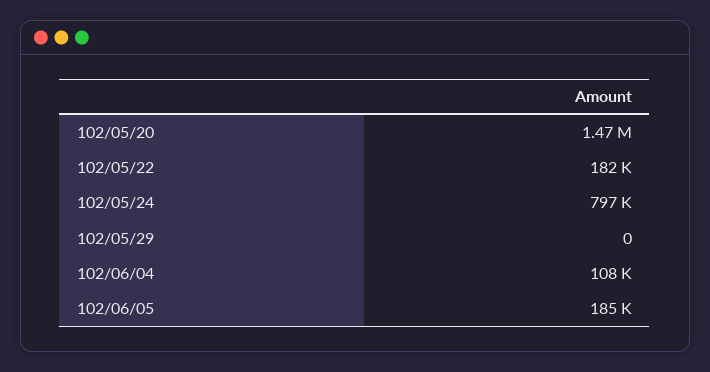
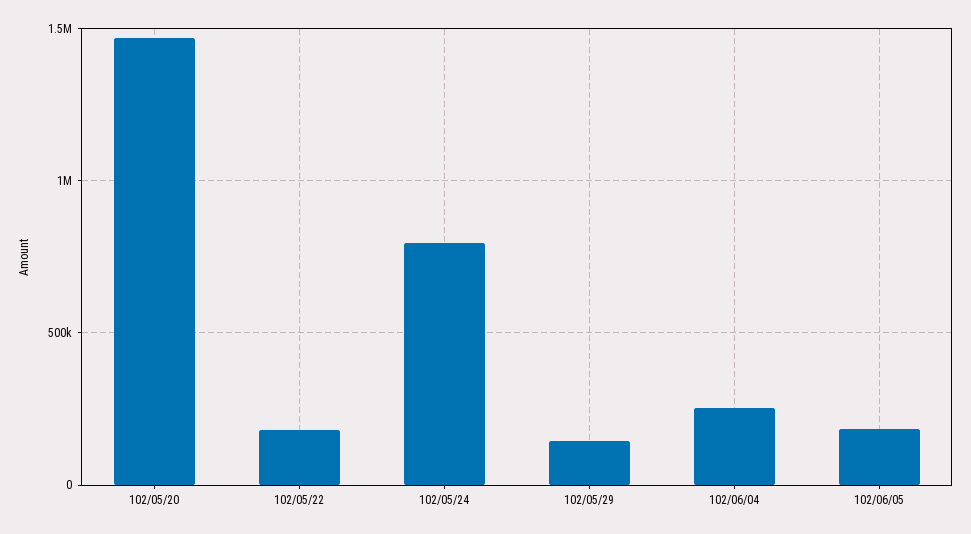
102/05/29: 0 -> 150000
102/06/04: 108000 -> 250000

